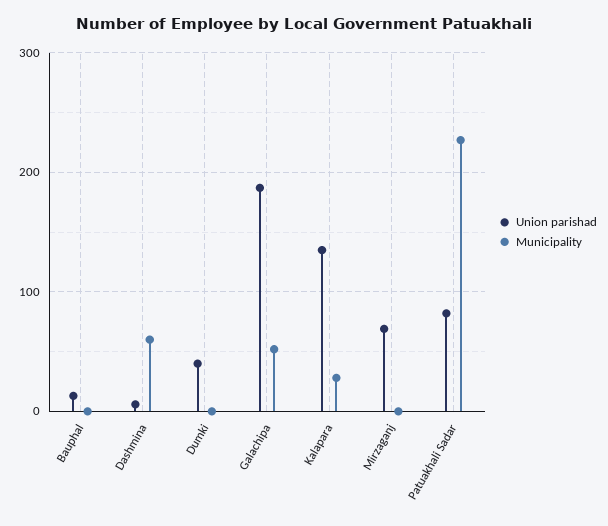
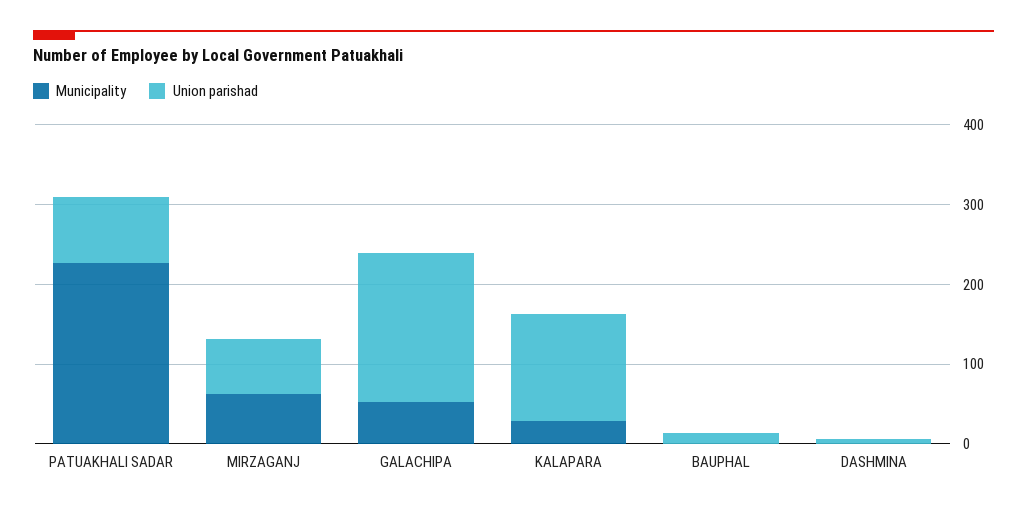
Municipality, Dashmina: 60 -> 0
Union parishad, Dumki: 40 -> none
Municipality, Dumki: 0 -> none
Municipality, Mirzaganj: 0 -> 60

